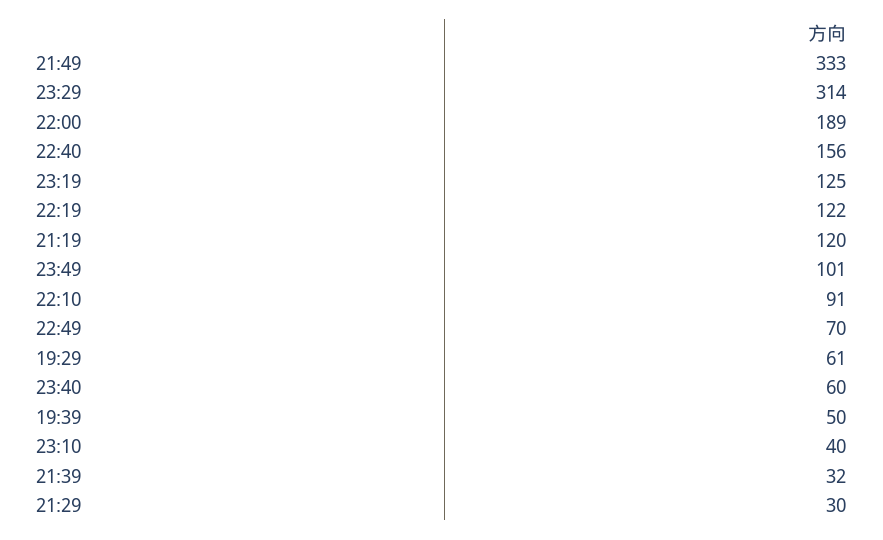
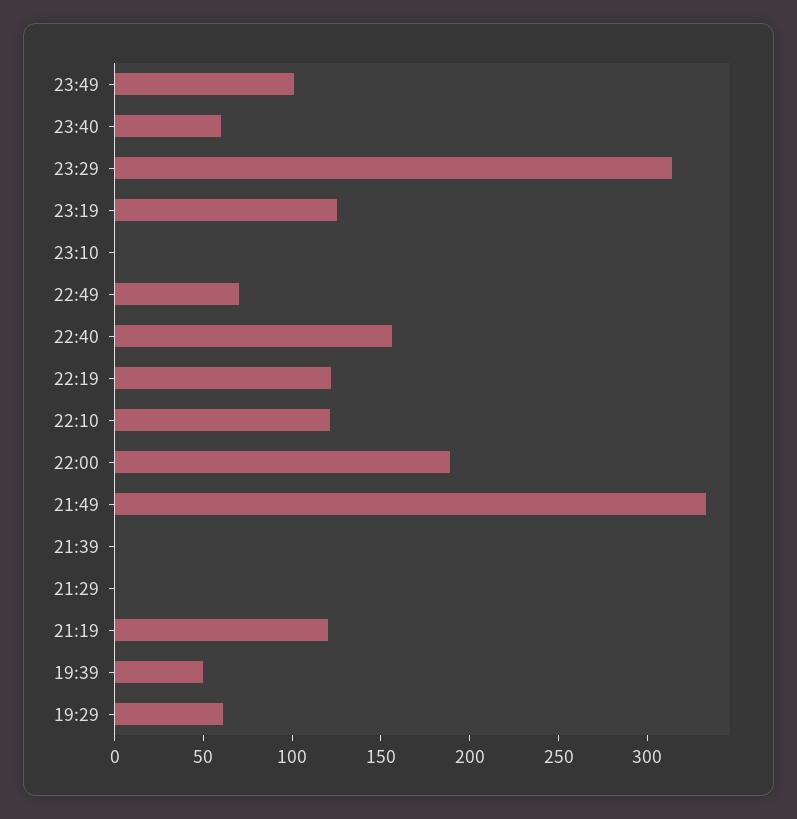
22:10: 91 -> 120
23:10: 40 -> 0
21:39: 32 -> 0
21:29: 30 -> 0

